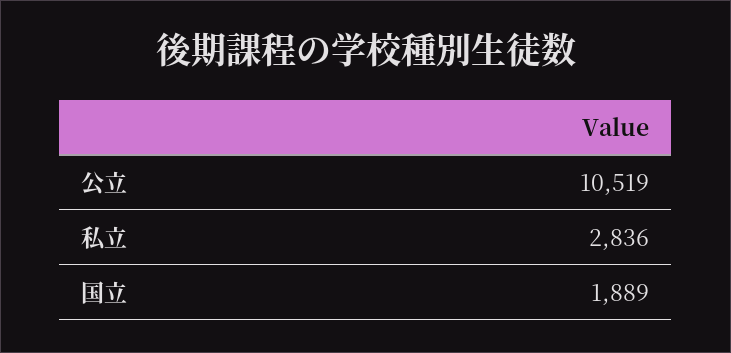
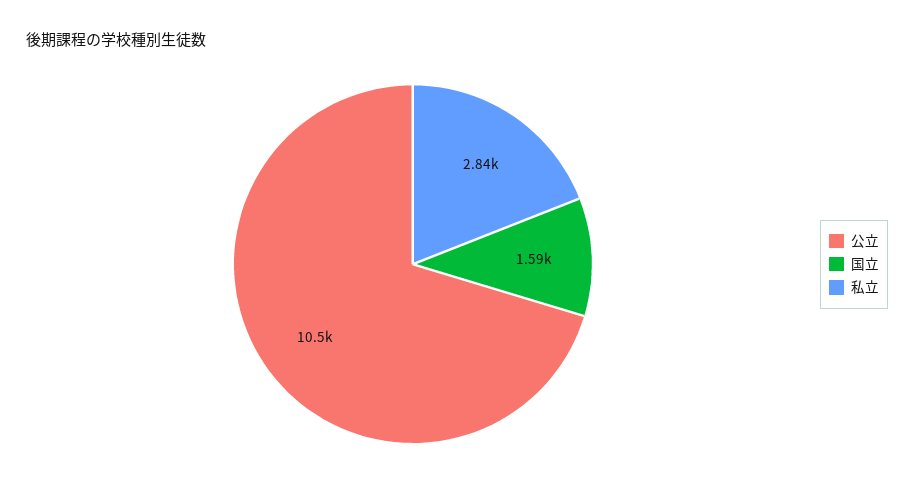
国立: 1889 -> 1590

